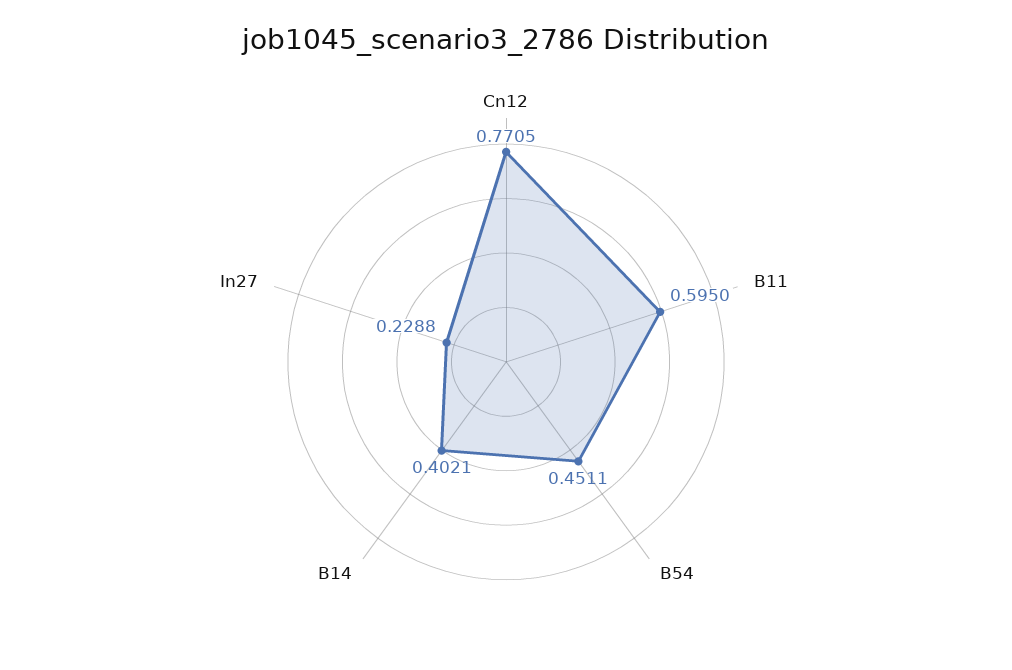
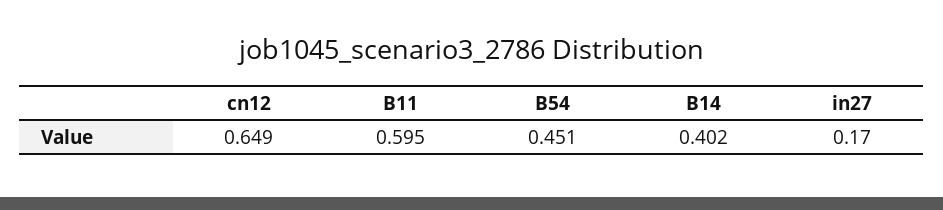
Cn12: 0.7705 -> 0.649
In27: 0.2288 -> 0.17

